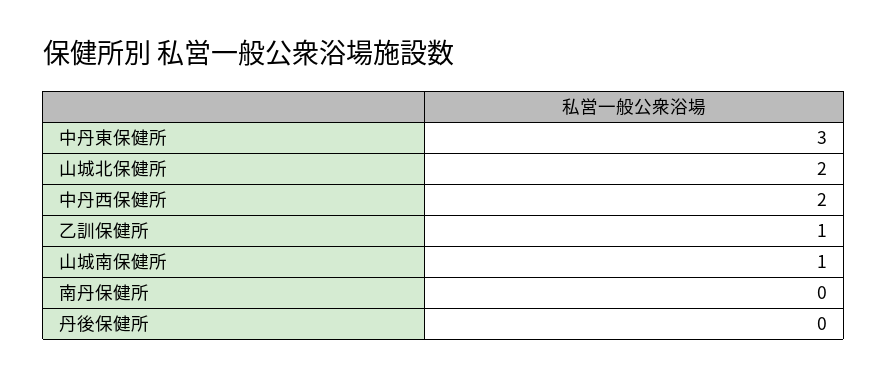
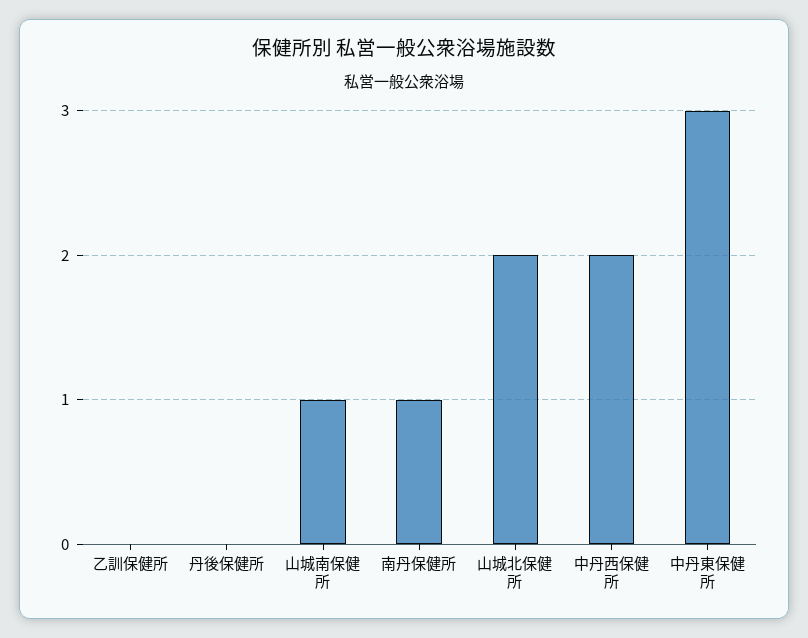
乙訓保健所: 1 -> 0
南丹保健所: 0 -> 1

